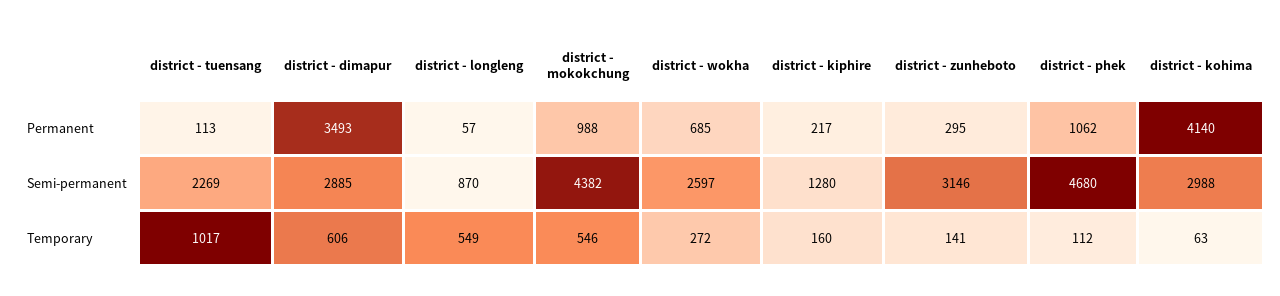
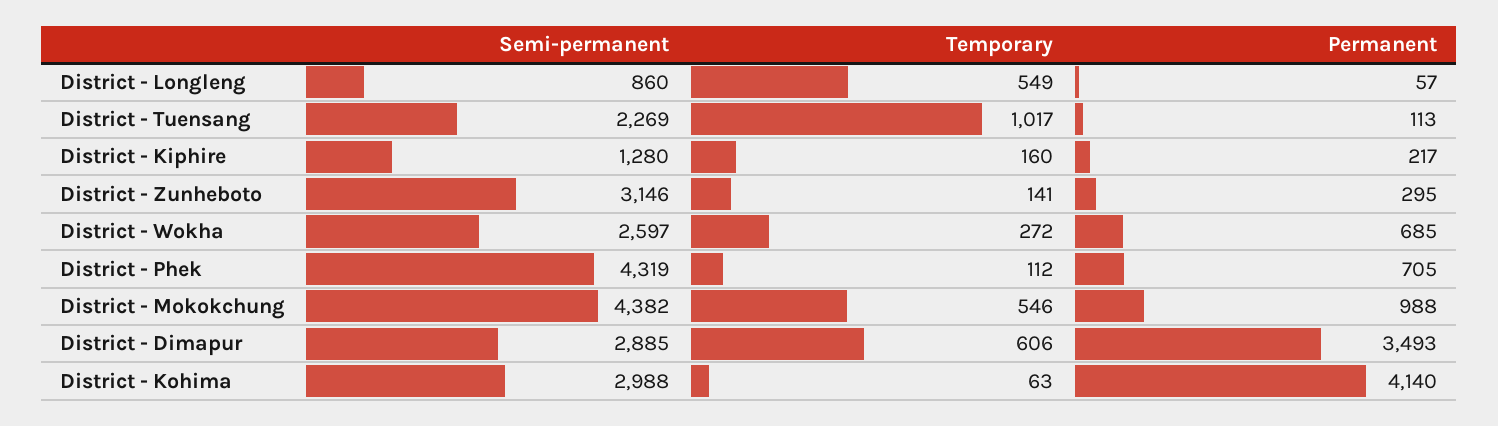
district - phek, Permanent: 1062 -> 705
district - longleng, Semi-permanent: 870 -> 860
district - phek, Semi-permanent: 4680 -> 4319

